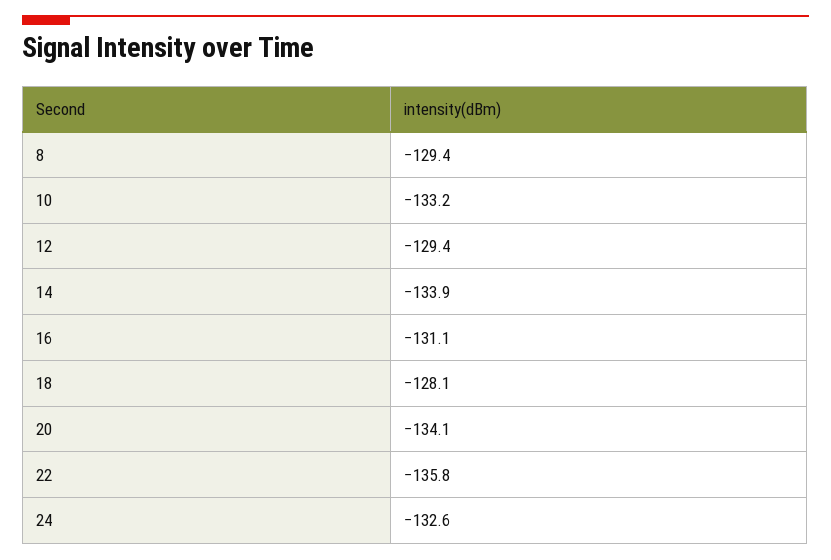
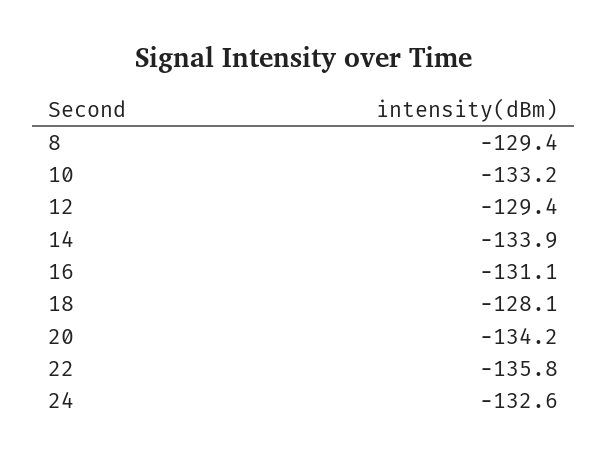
20: -134.1 -> -134.2

